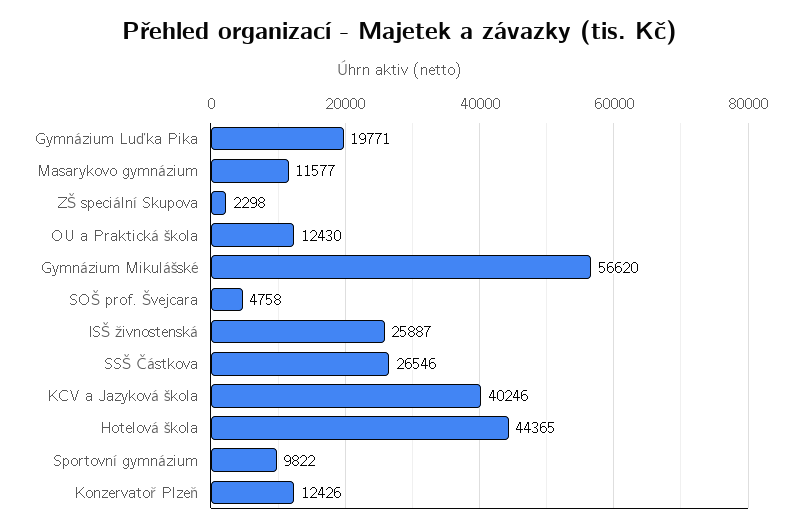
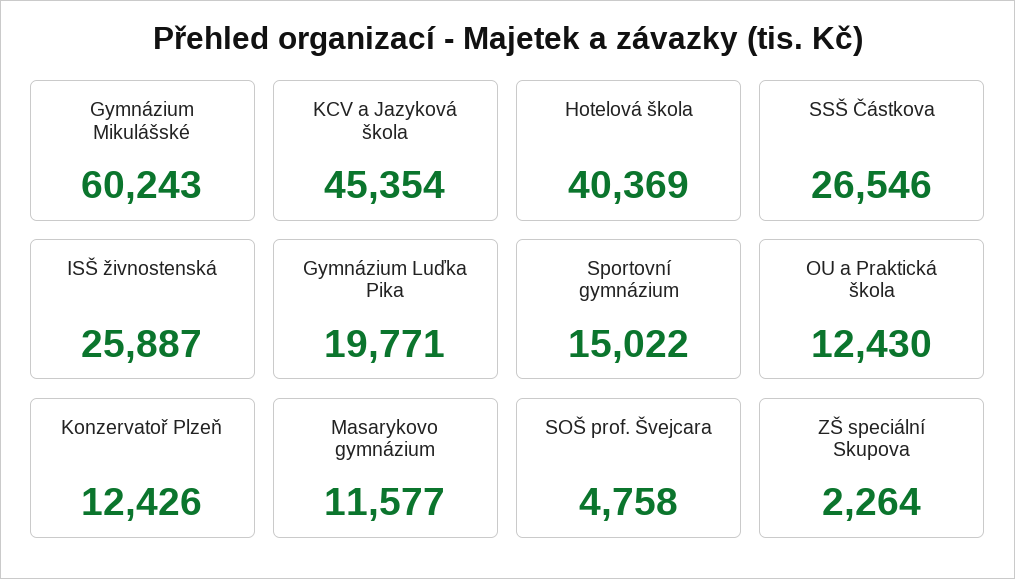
ZŠ speciální Skupova: 2298 -> 2264
Gymnázium Mikulášské: 56620 -> 60243
KCV a Jazyková škola: 40246 -> 45354
Hotelová škola: 44365 -> 40369
Sportovní gymnázium: 9822 -> 15022

